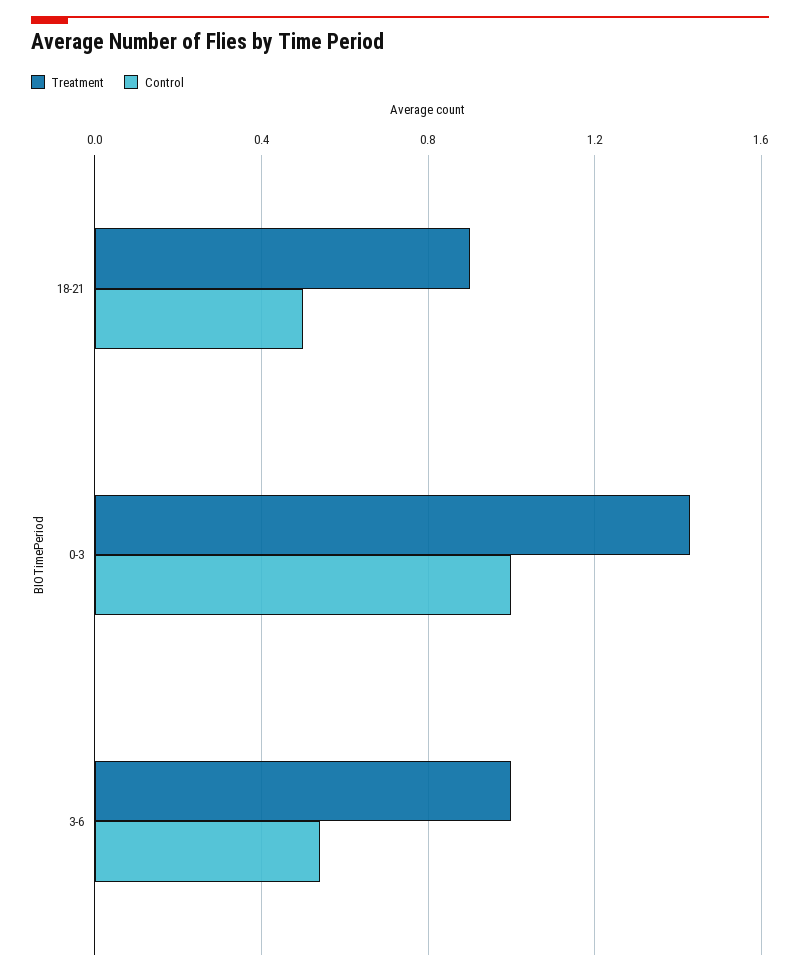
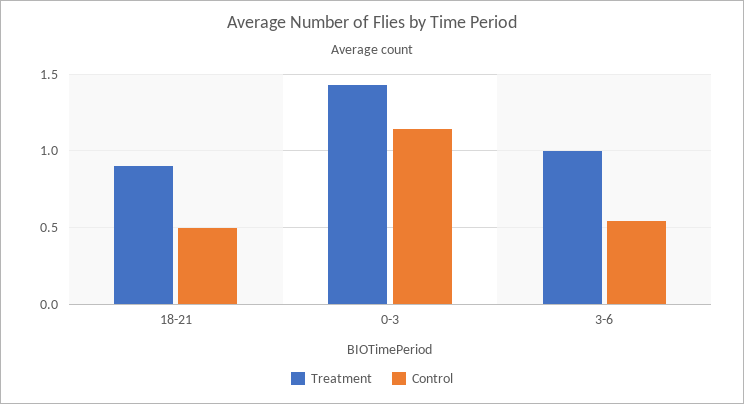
Control, 0-3: 1 -> 1.15

